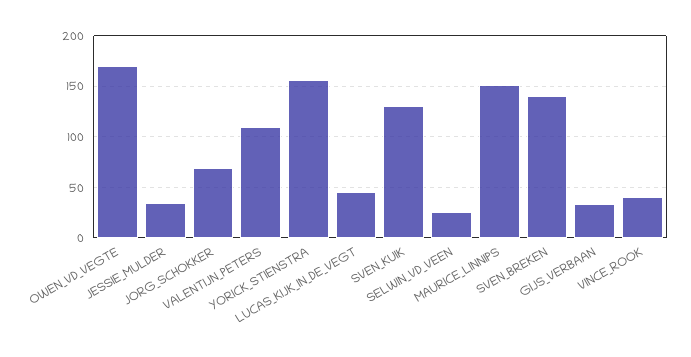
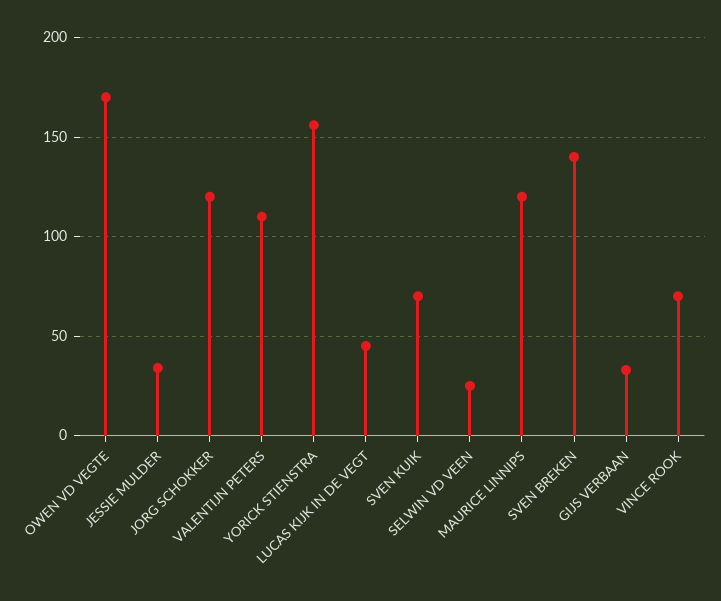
JORG_SCHOKKER: 70 -> 120
SVEN_KUIK: 130 -> 70
MAURICE_LINNIPS: 150 -> 120
VINCE_ROOK: 40 -> 70

